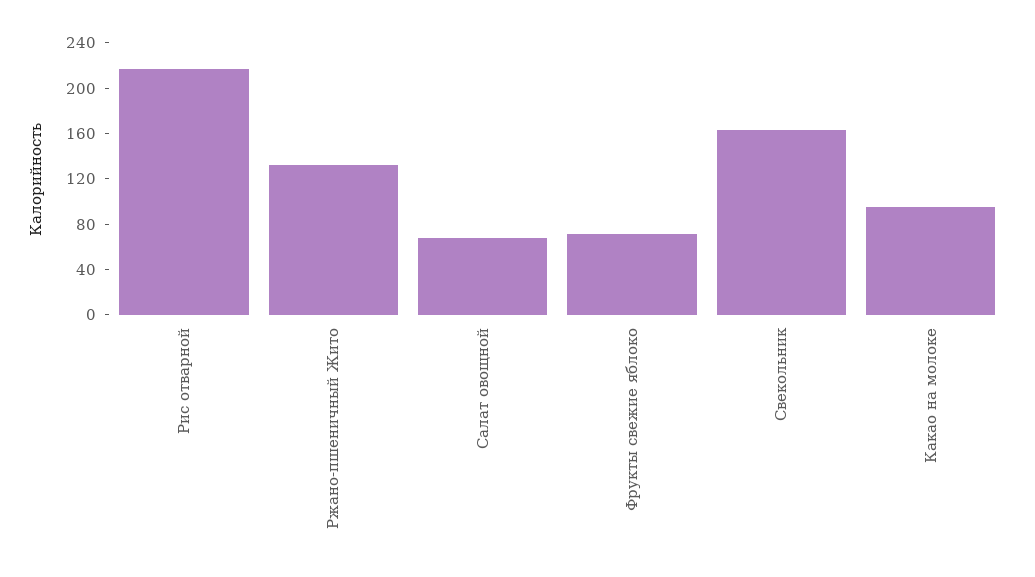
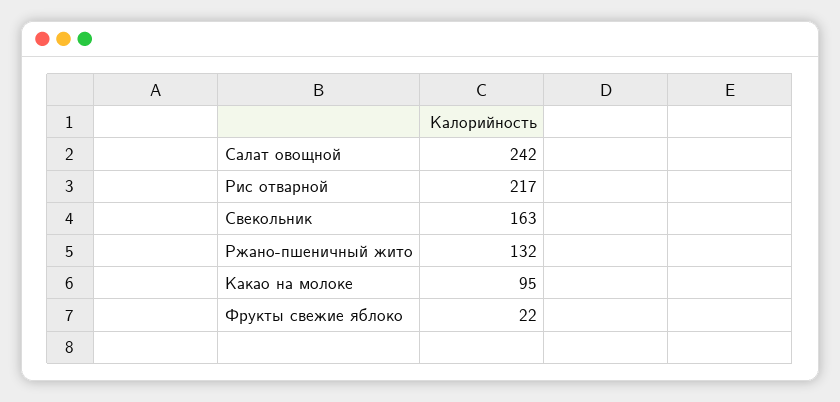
Салат овощной: 70 -> 242
Фрукты свежие яблоко: 70 -> 22

